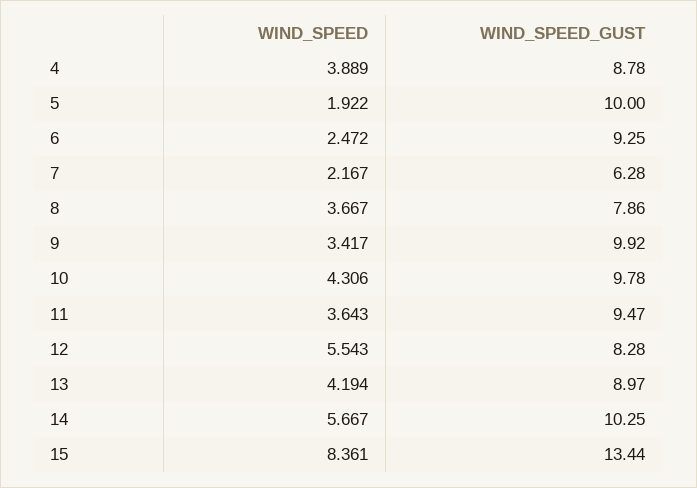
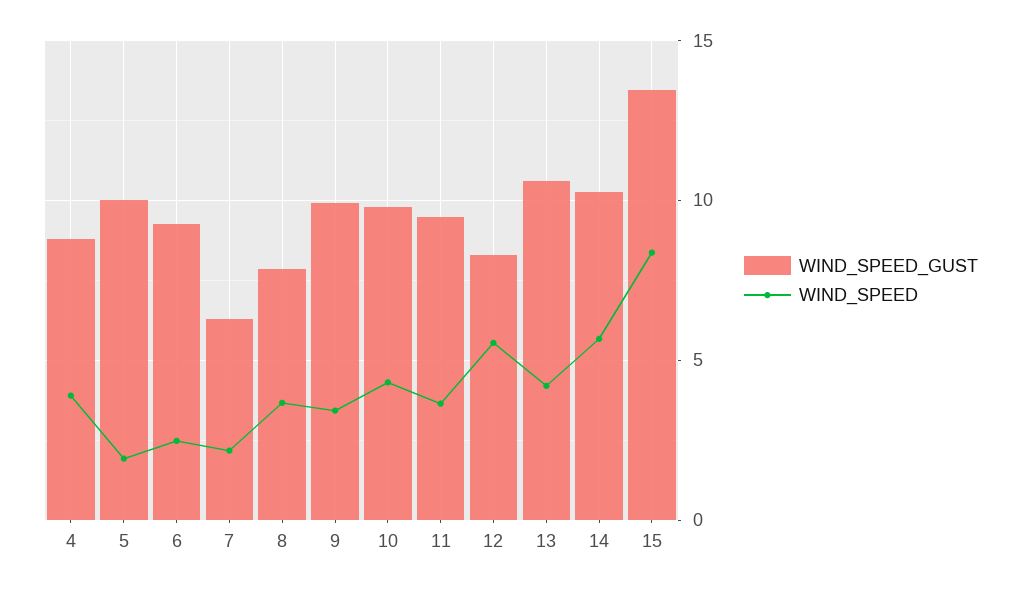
WIND_SPEED_GUST, 13: 8.97 -> 10.5

